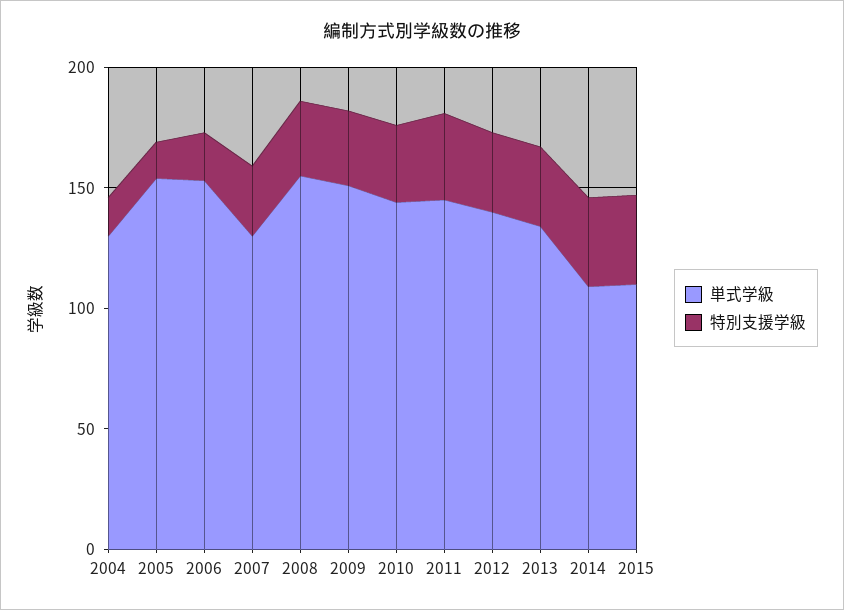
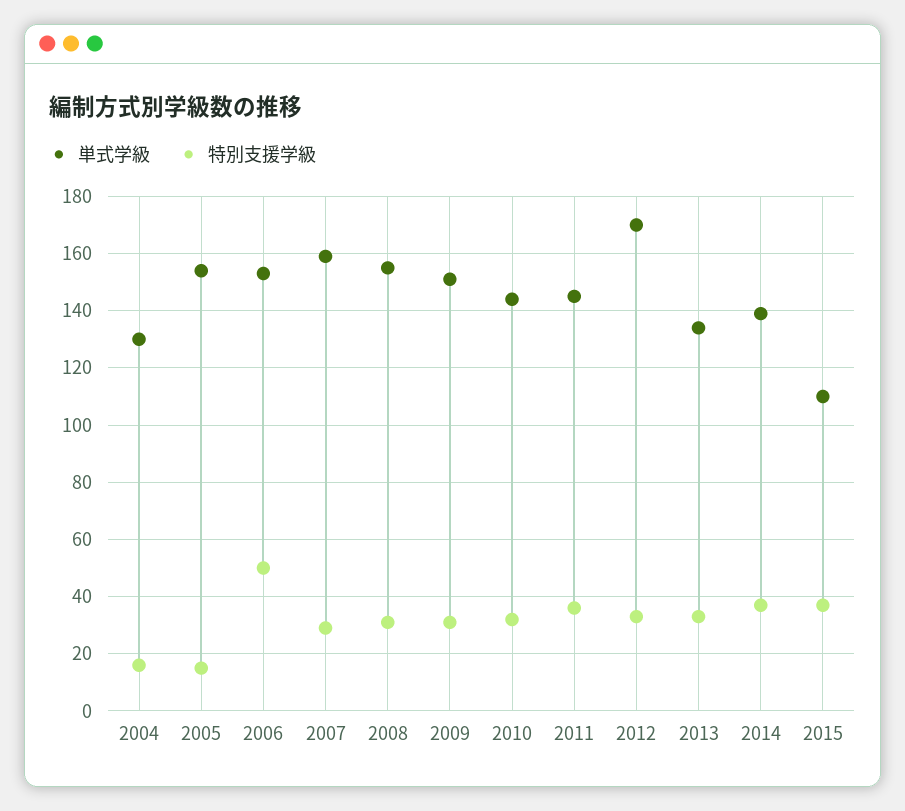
特別支援学級, 2006: 20 -> 50
単式学級, 2007: 130 -> 160
単式学級, 2012: 140 -> 170
単式学級, 2014: 110 -> 140

